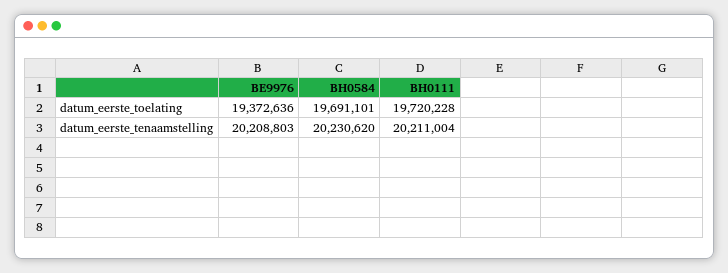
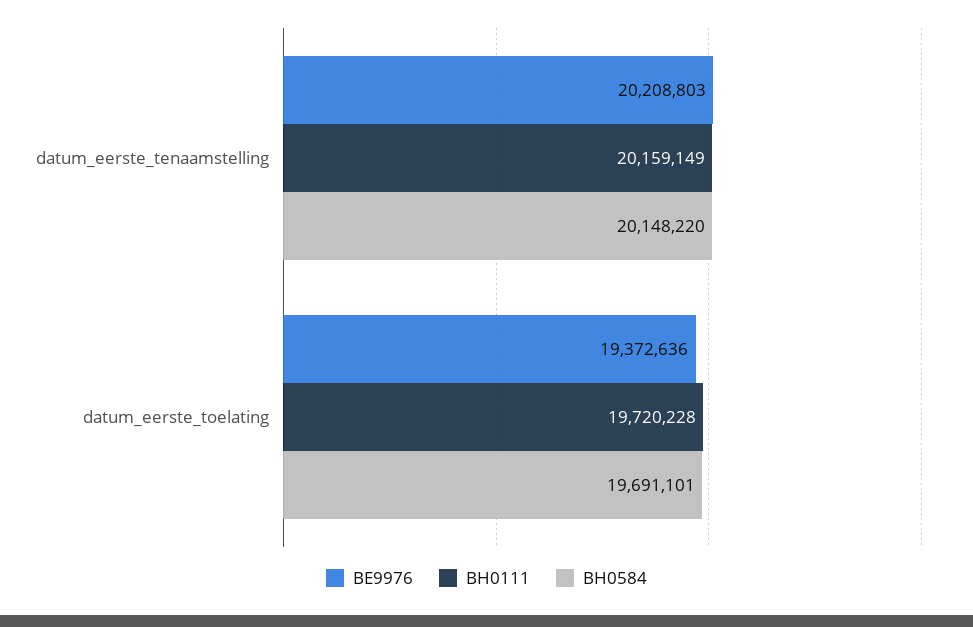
BH0584, datum_eerste_tenaamstelling: 20230620 -> 20148220
BH0111, datum_eerste_tenaamstelling: 20211004 -> 20159149

